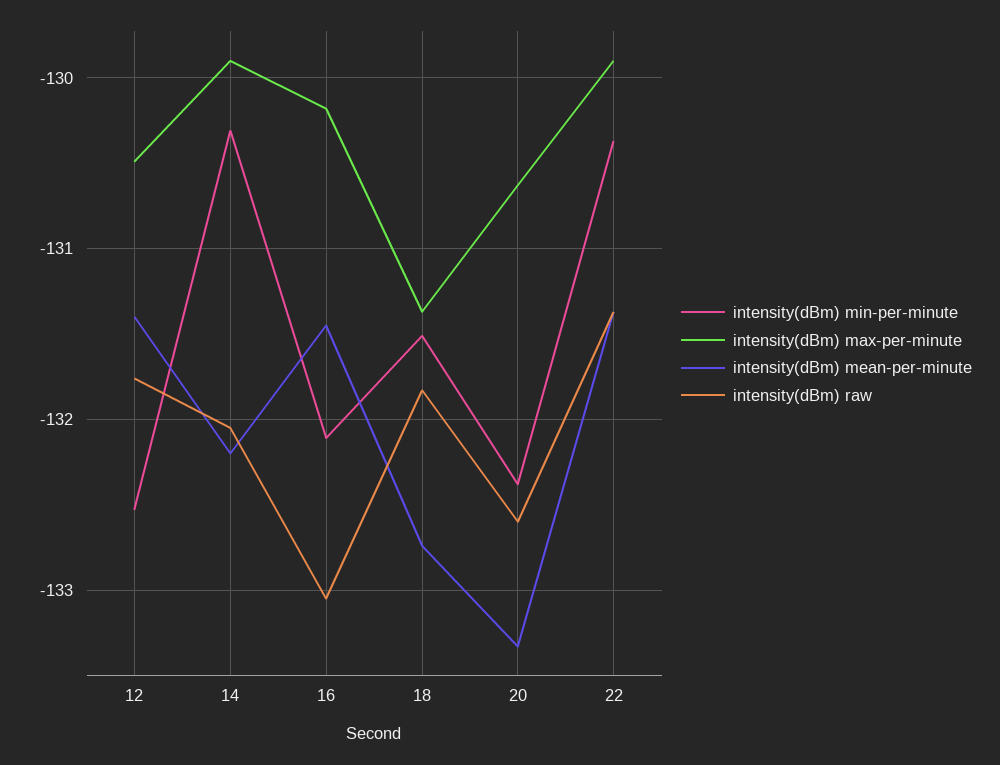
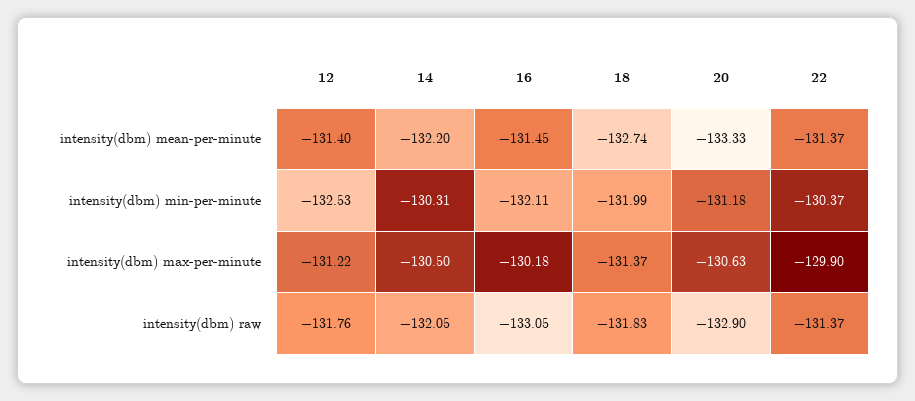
intensity(dBm) max-per-minute, 12: -130.5 -> -131.22
intensity(dBm) max-per-minute, 14: -129.9 -> -130.5
intensity(dBm) min-per-minute, 18: -131.5 -> -131.99
intensity(dBm) min-per-minute, 20: -132.4 -> -131.18
intensity(dBm) raw, 20: -132.6 -> -132.9

